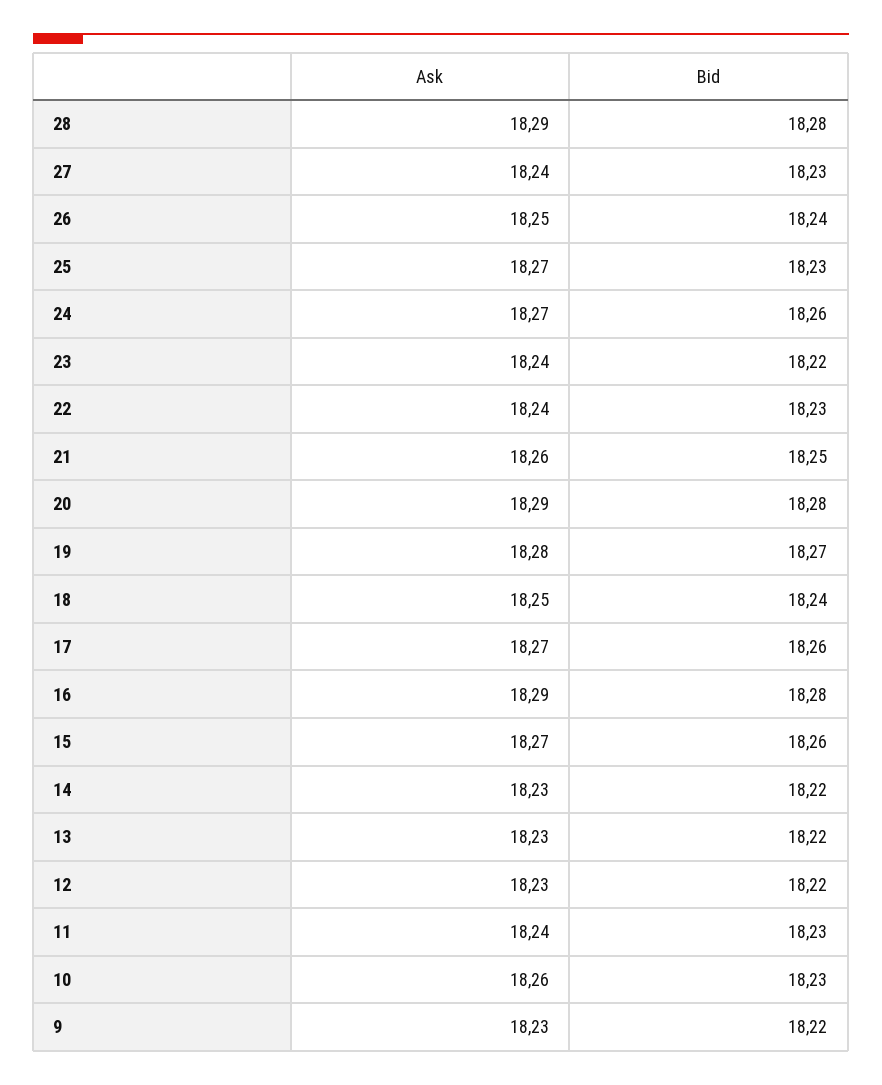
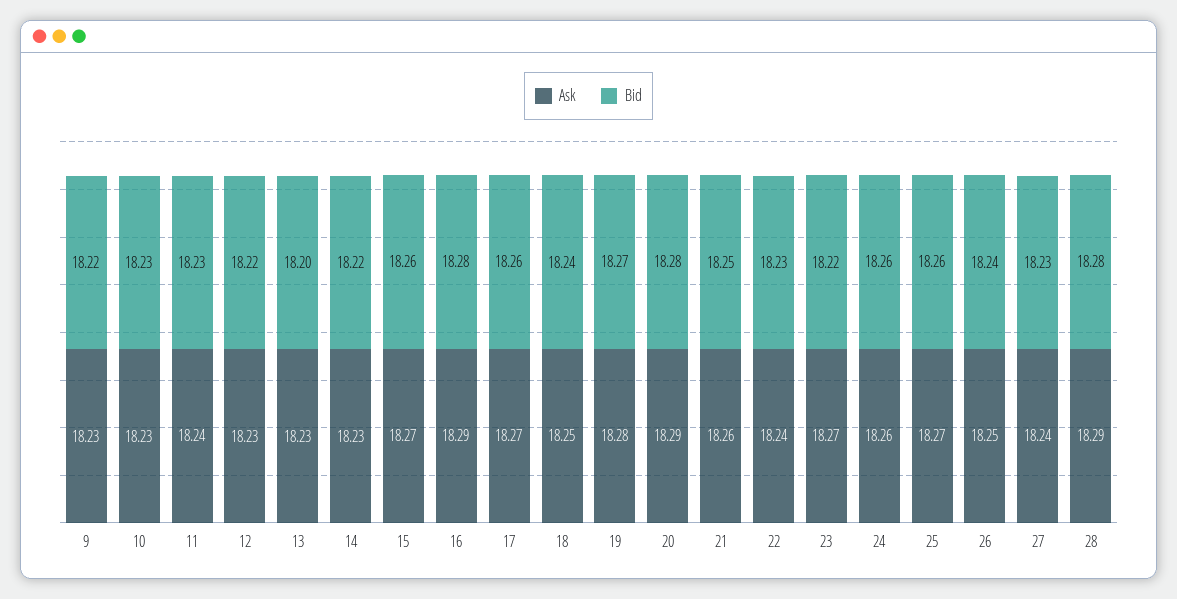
Bid, 25: 18.23 -> 18.26
Ask, 24: 18.27 -> 18.26
Ask, 23: 18.24 -> 18.27
Bid, 13: 18.22 -> 18.2
Ask, 10: 18.26 -> 18.23

